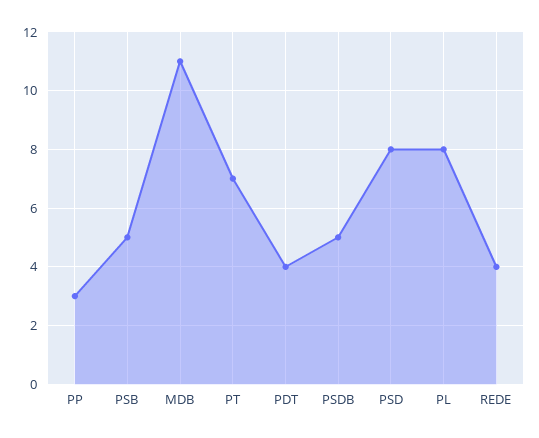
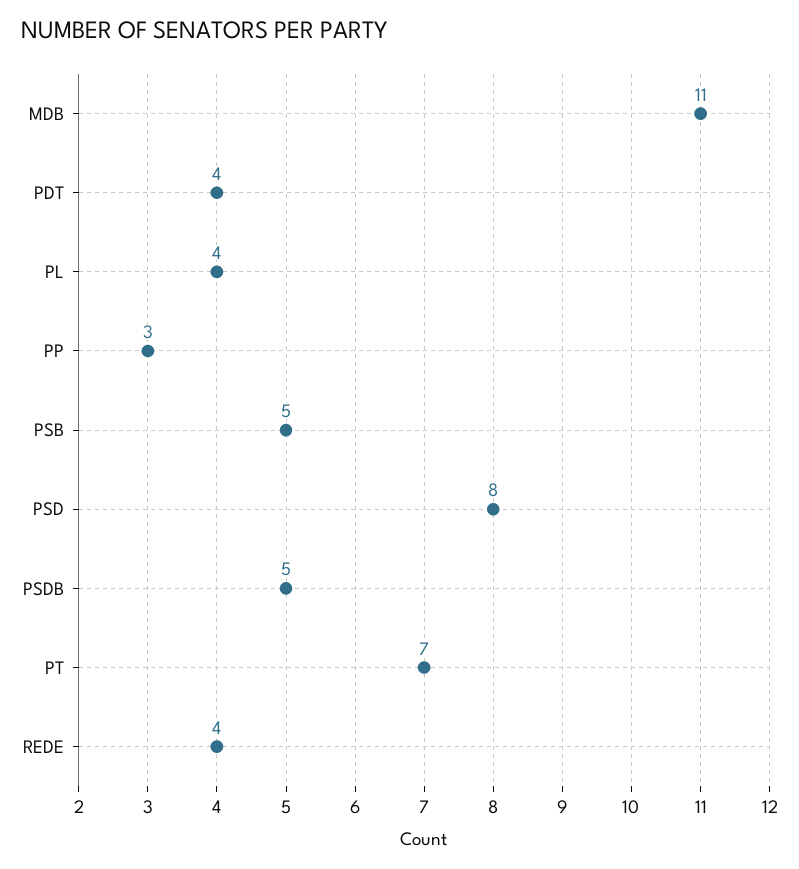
PL: 8 -> 4

